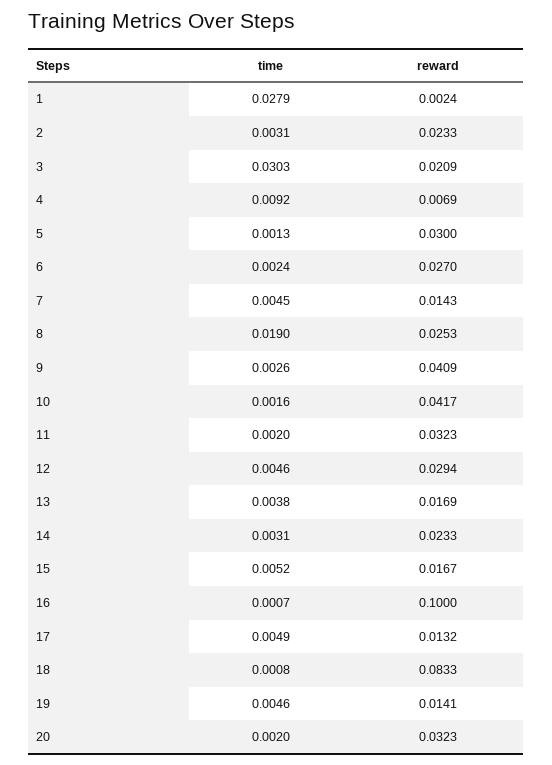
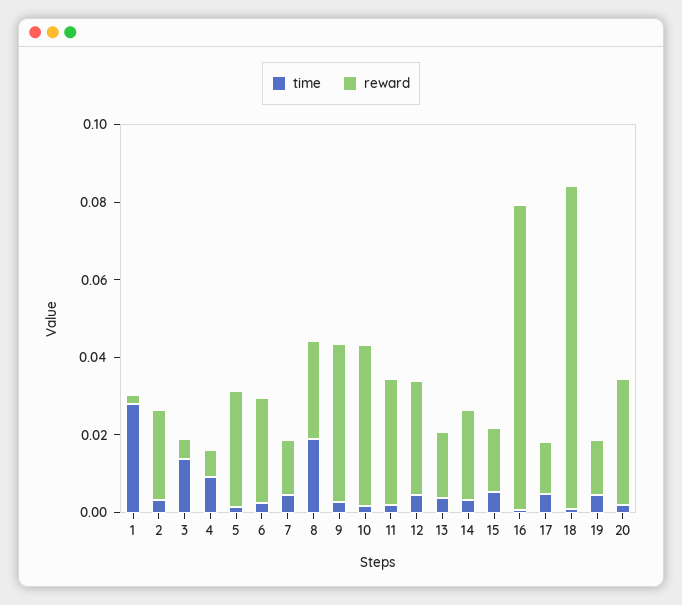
time, 3: 0.0303 -> 0.015
reward, 3: 0.0209 -> 0.005
reward, 16: 0.1 -> 0.08

